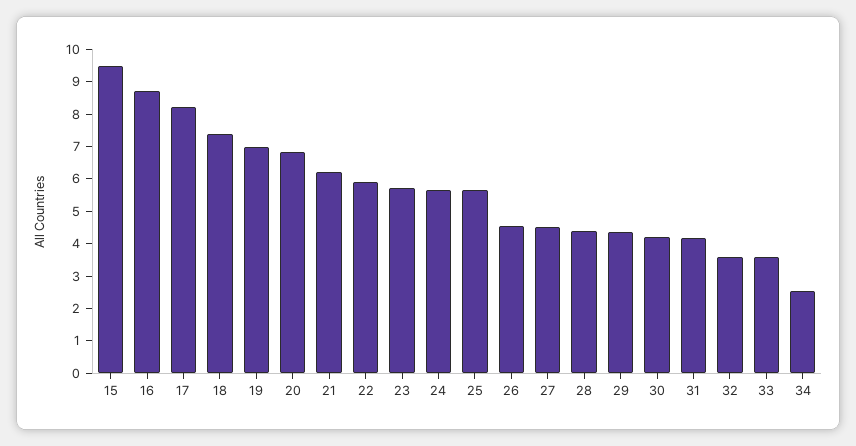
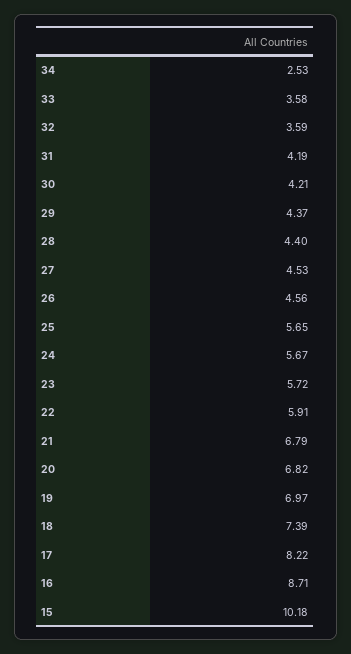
15: 9.5 -> 10.18
21: 6.25 -> 6.79

